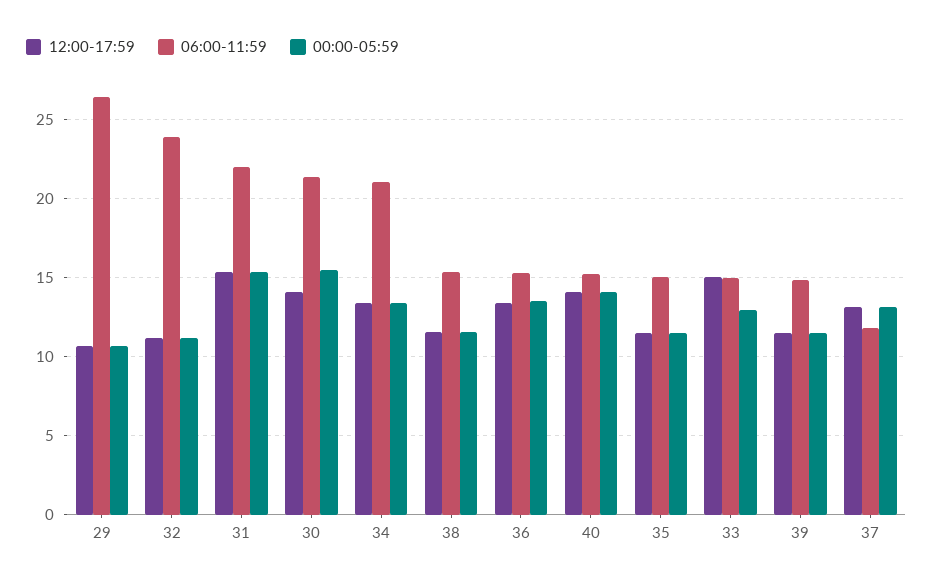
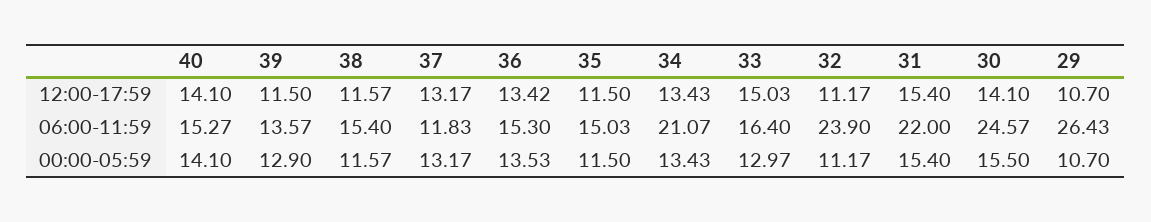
06:00-11:59, 30: 21.5 -> 24.57
06:00-11:59, 33: 15 -> 16.4
06:00-11:59, 39: 15 -> 13.57
00:00-05:59, 39: 11.5 -> 12.9

